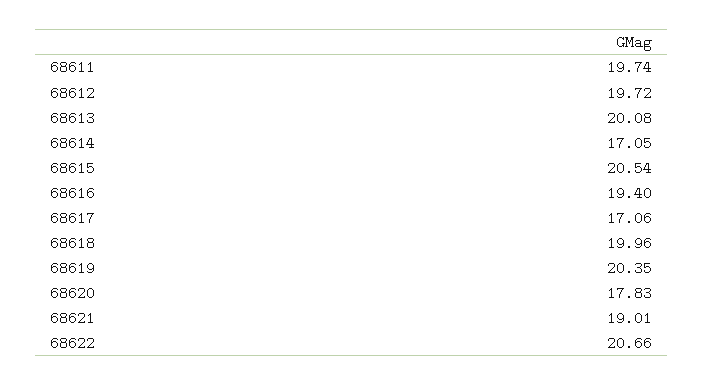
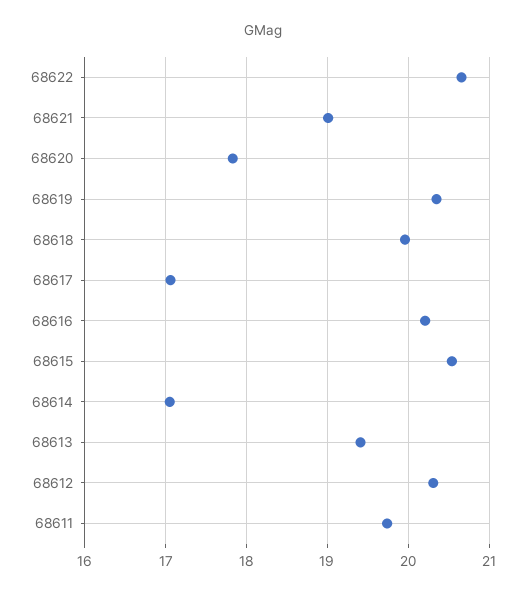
68612: 19.72 -> 20.3
68613: 20.08 -> 19.4
68616: 19.4 -> 20.2

